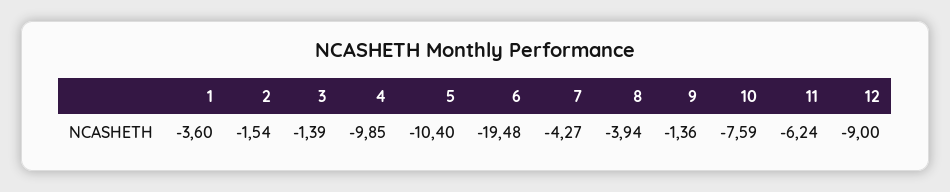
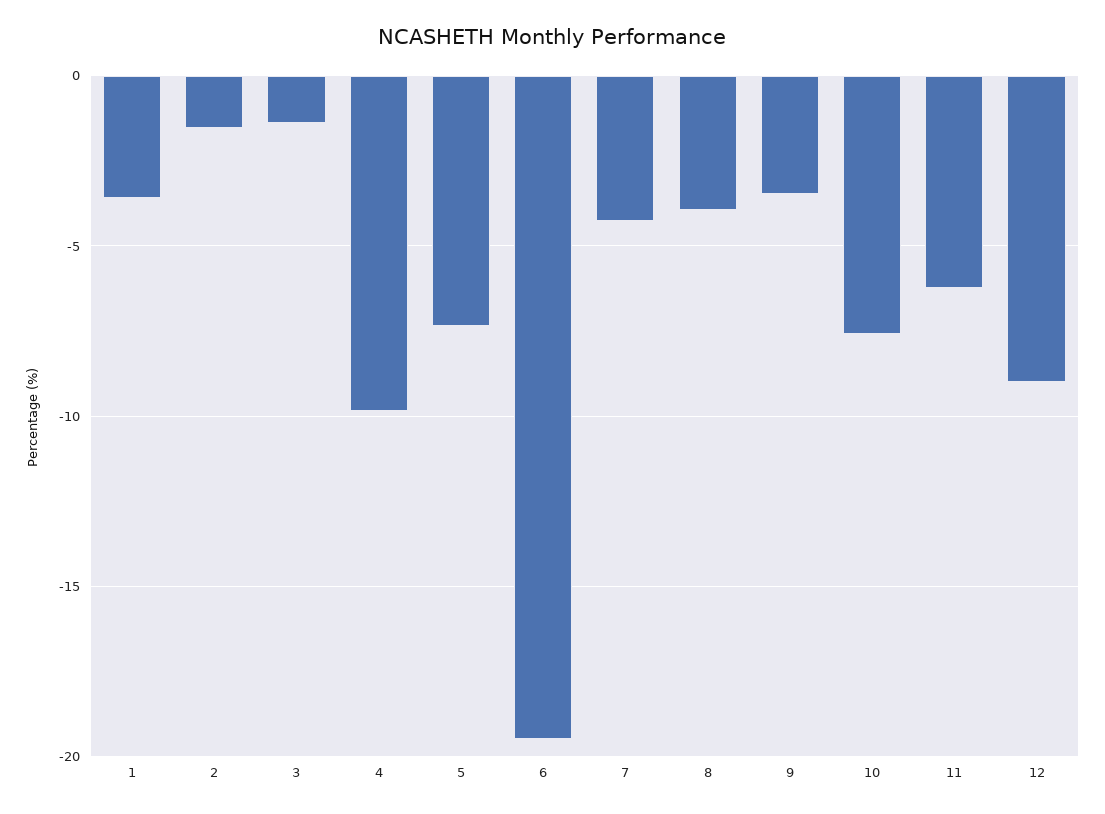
5: -10.4 -> -7.5
9: -1.36 -> -3.5

